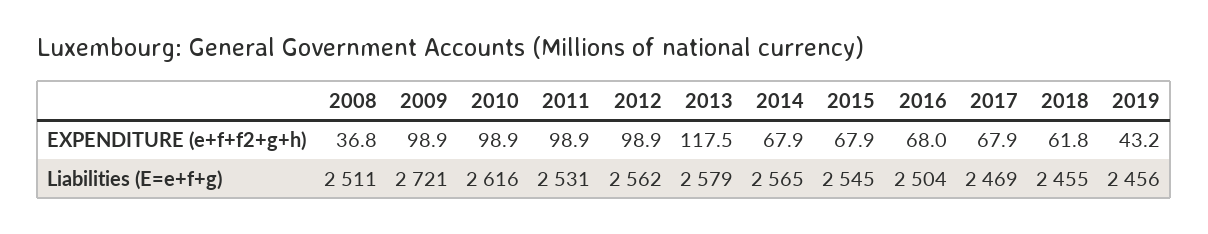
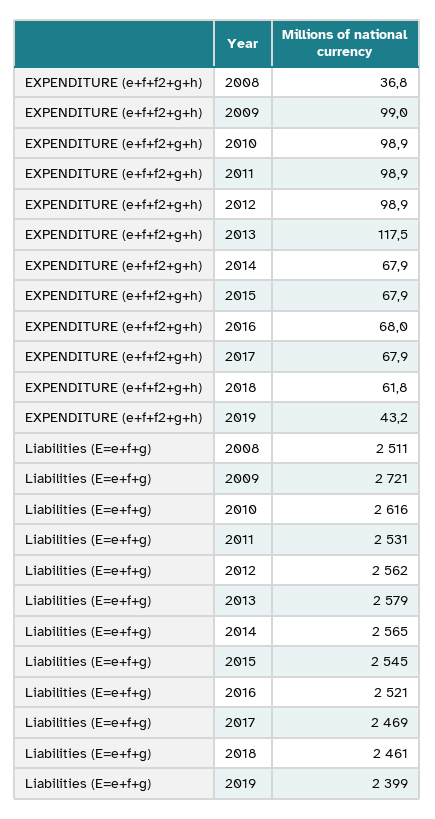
2009, EXPENDITURE (e+f+f2+g+h): 98.9 -> 99
2016, Liabilities (E=e+f+g): 2504 -> 2521
2018, Liabilities (E=e+f+g): 2455 -> 2461
2019, Liabilities (E=e+f+g): 2456 -> 2399

